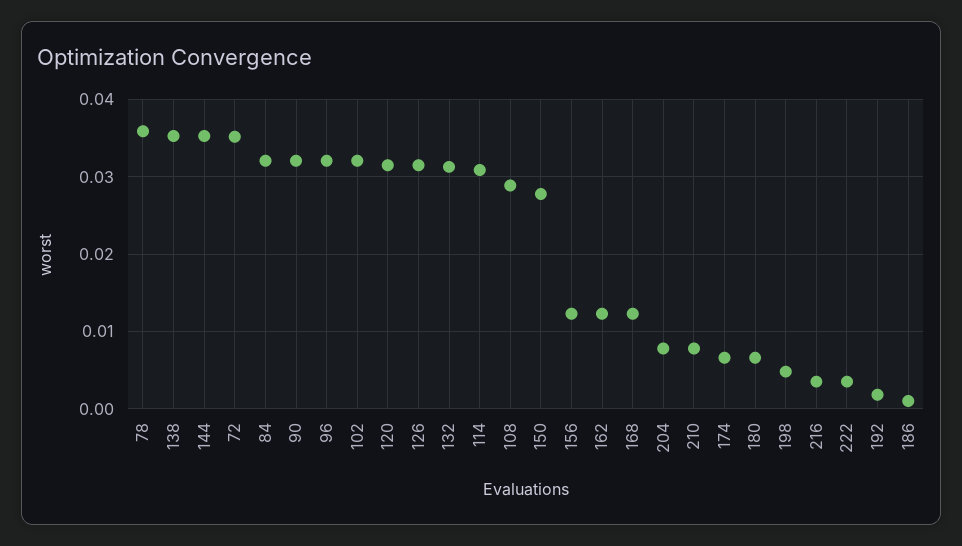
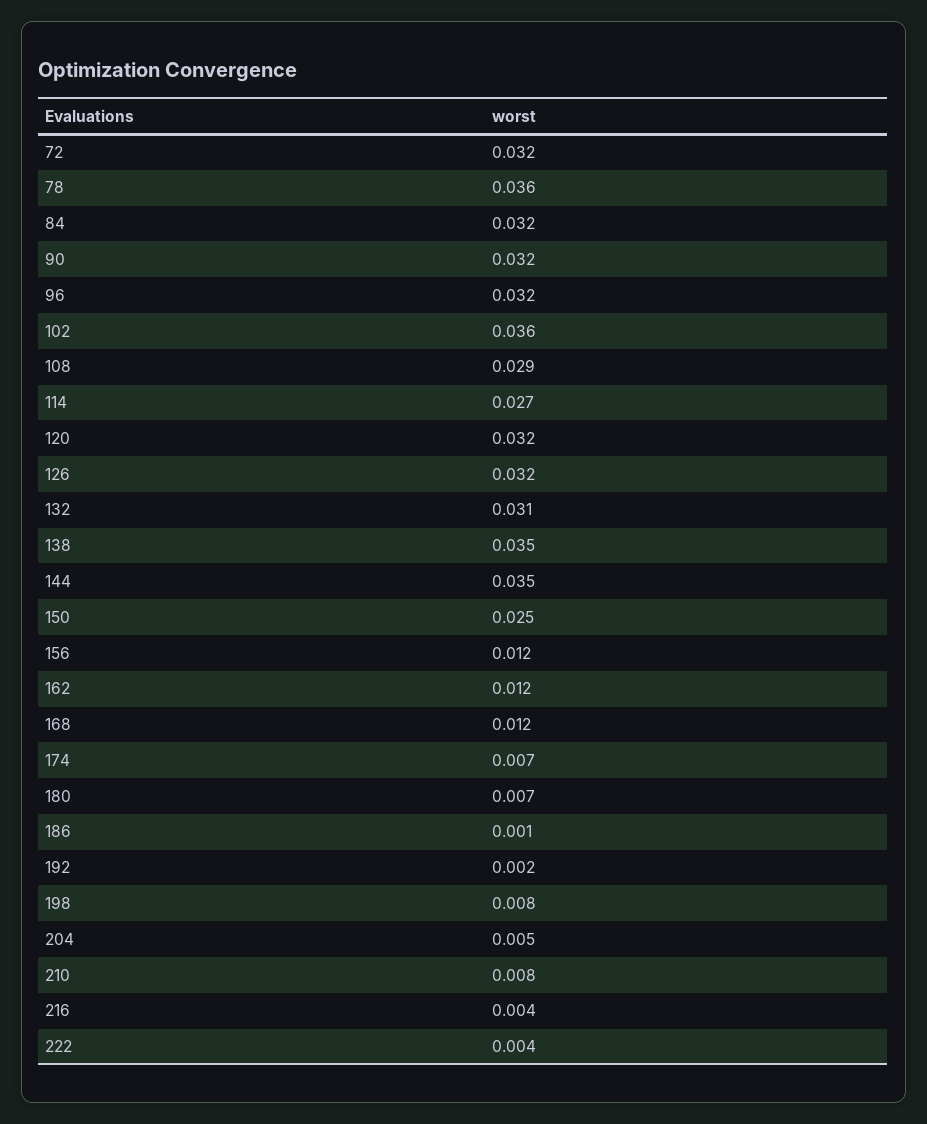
72: 0.035 -> 0.032
102: 0.032 -> 0.036
114: 0.031 -> 0.027
150: 0.028 -> 0.025
204: 0.008 -> 0.005
198: 0.005 -> 0.008

